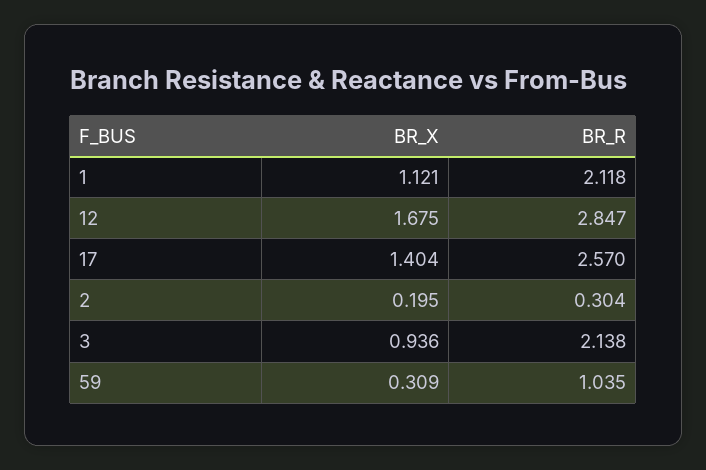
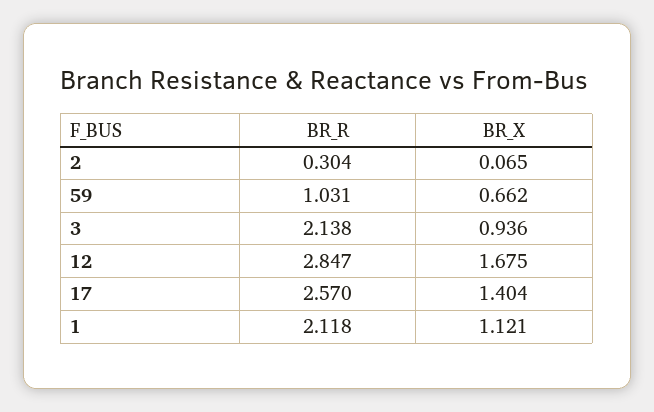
BR_X, 2: 0.195 -> 0.065
BR_X, 59: 0.309 -> 0.662
BR_R, 59: 1.035 -> 1.031

